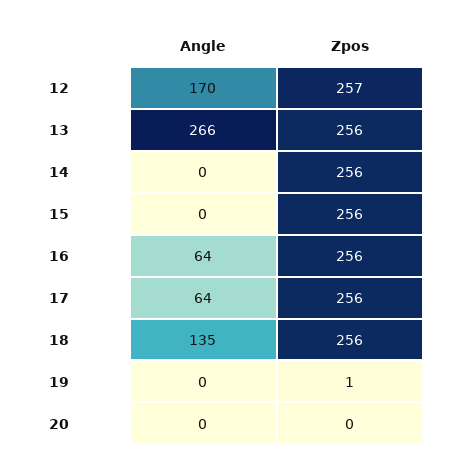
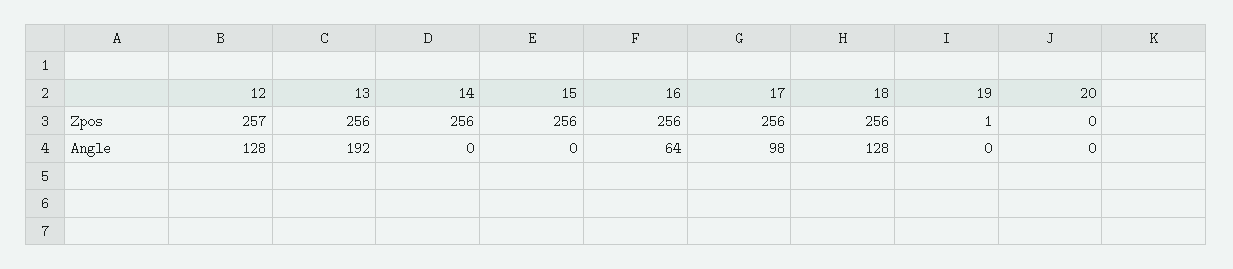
Angle, 12: 170 -> 128
Angle, 13: 266 -> 192
Angle, 17: 64 -> 98
Angle, 18: 135 -> 128

